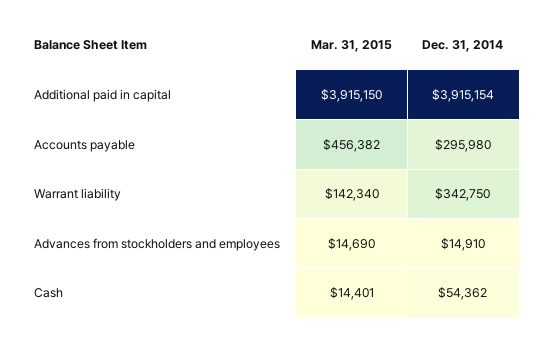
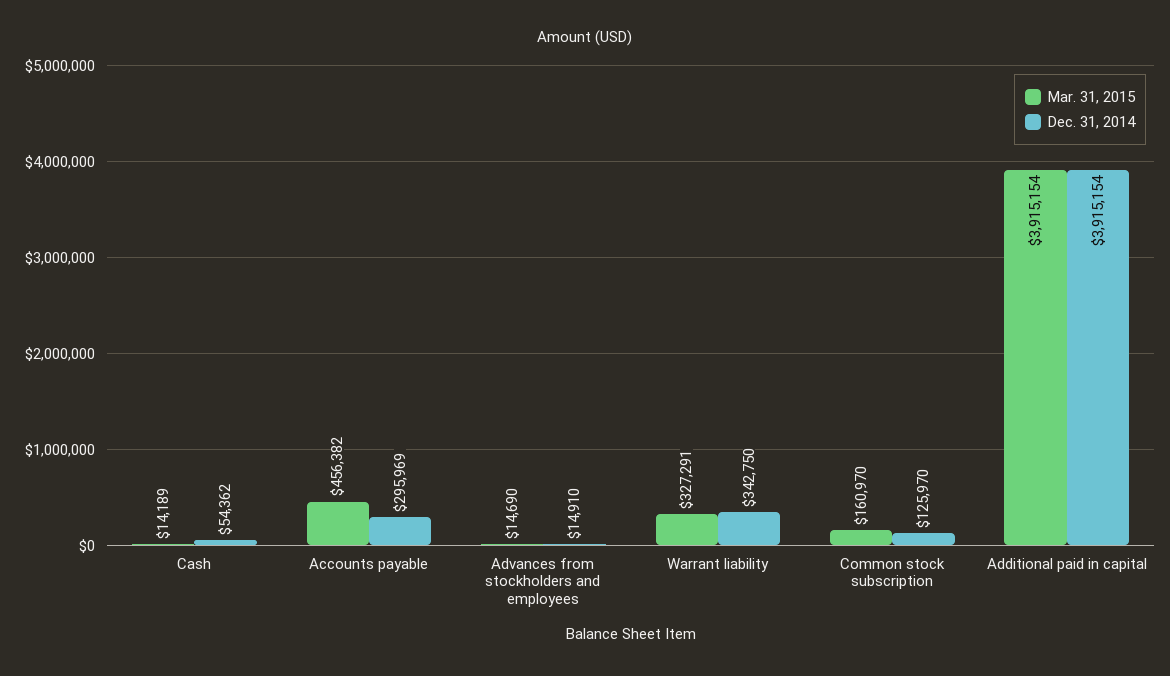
Mar. 31, 2015, Additional paid in capital: 3915150 -> 3915154
Dec. 31, 2014, Accounts payable: 295980 -> 295969
Mar. 31, 2015, Warrant liability: 142340 -> 327291
Mar. 31, 2015, Cash: 14401 -> 14189
Mar. 31, 2015, Common stock subscription: none -> 160970
Dec. 31, 2014, Common stock subscription: none -> 125970

